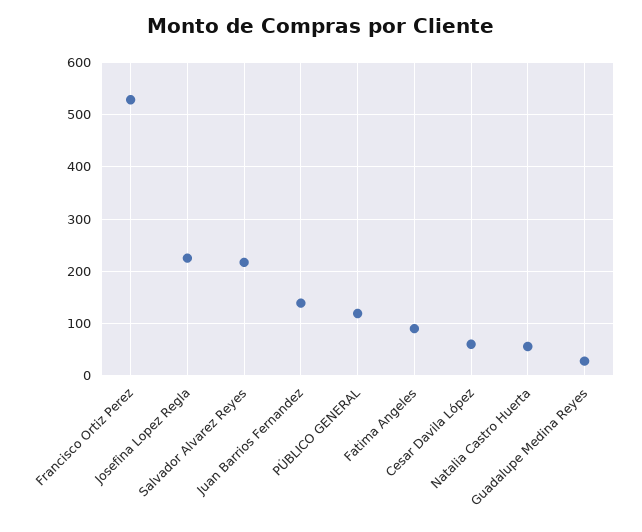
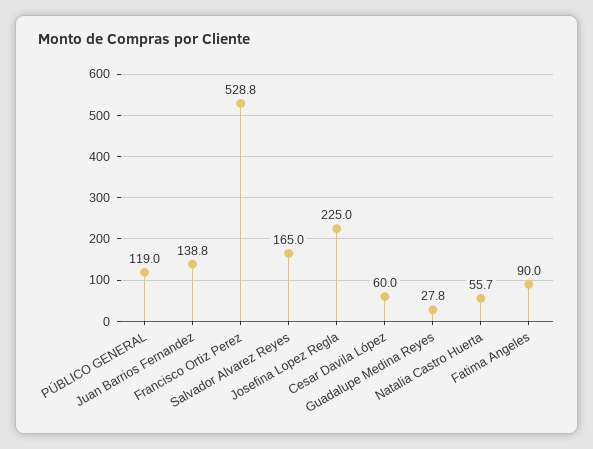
Salvador Alvarez Reyes: 220 -> 165

